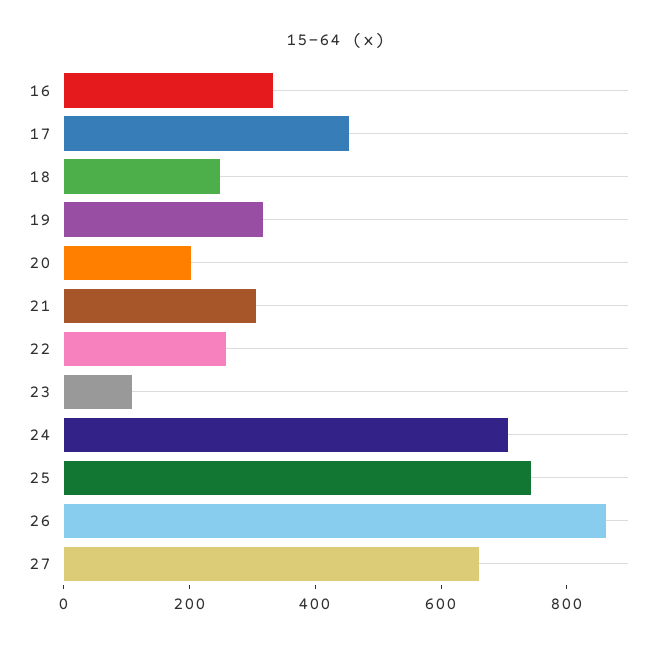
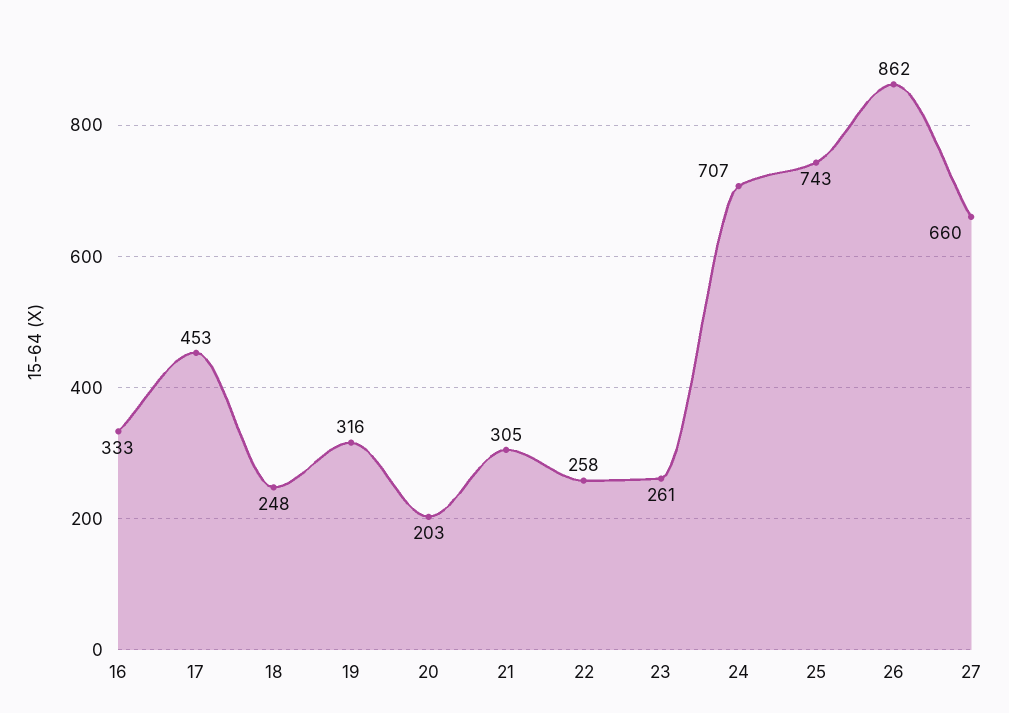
23: 100 -> 261

